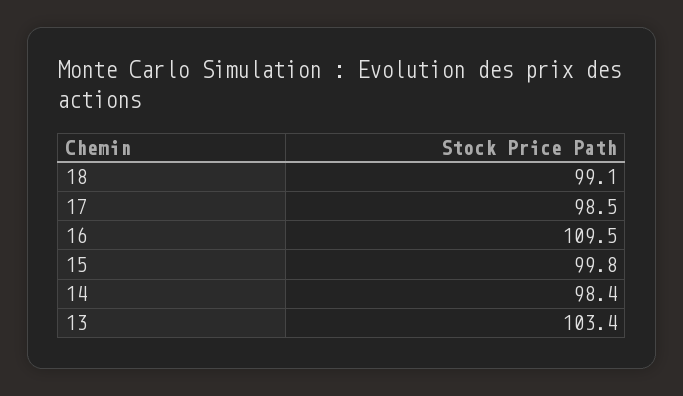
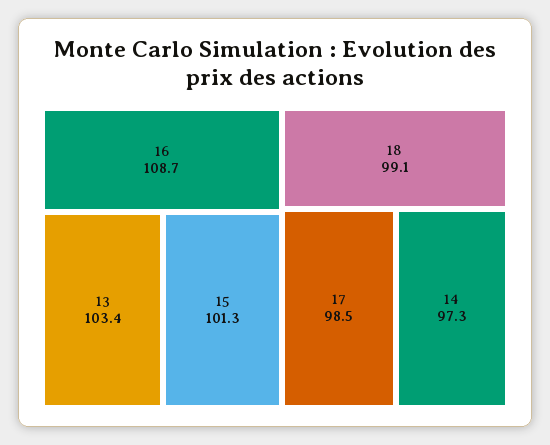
16: 109.5 -> 108.7
15: 99.8 -> 101.3
14: 98.4 -> 97.3

